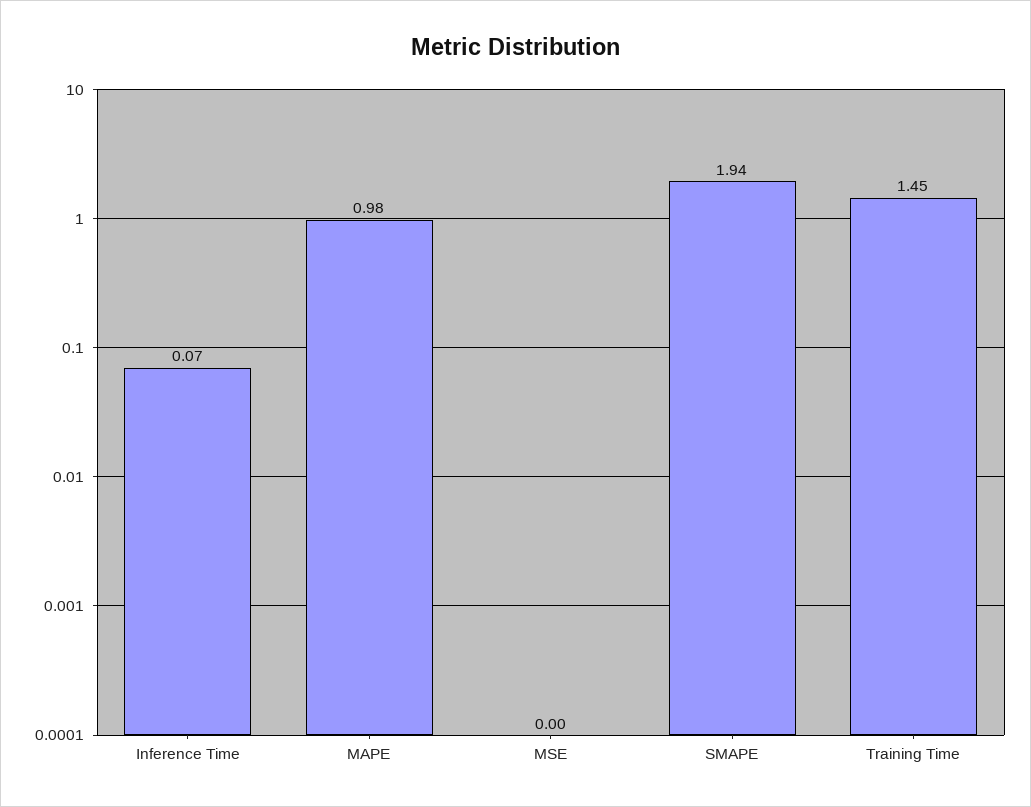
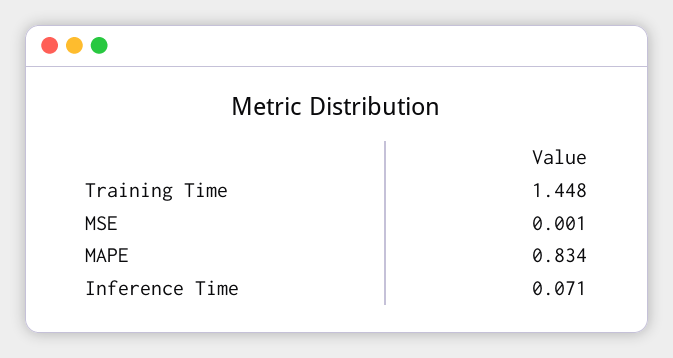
MAPE: 0.98 -> 0.834
SMAPE: 1.94 -> none

